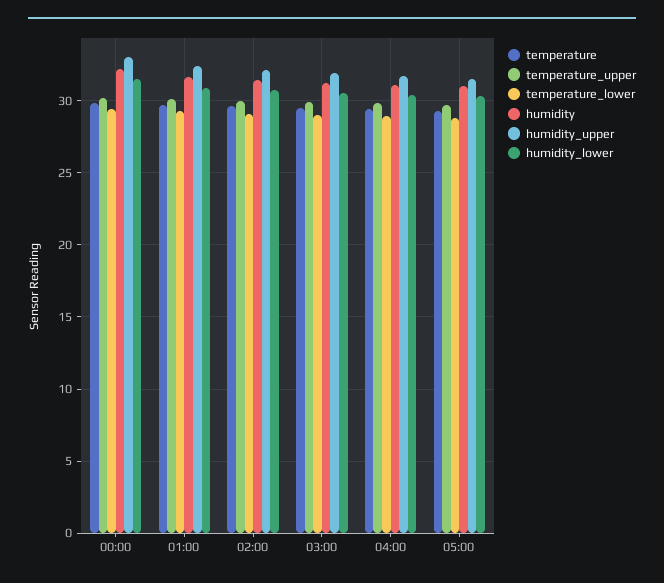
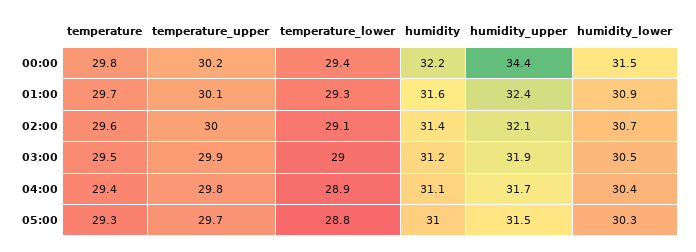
humidity_upper, 00:00: 33 -> 34.4

